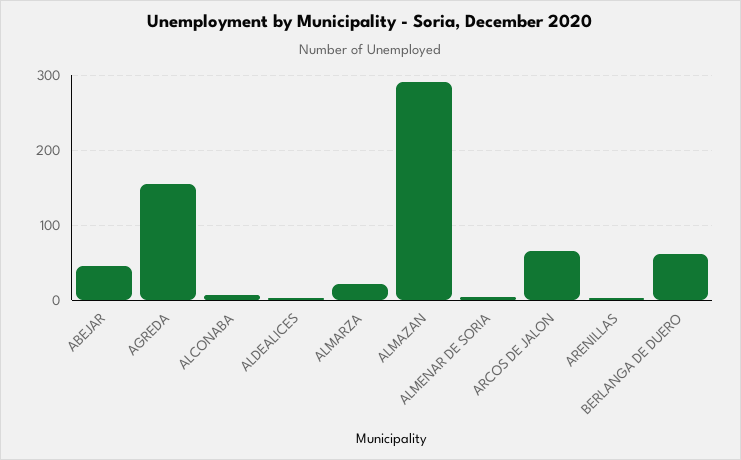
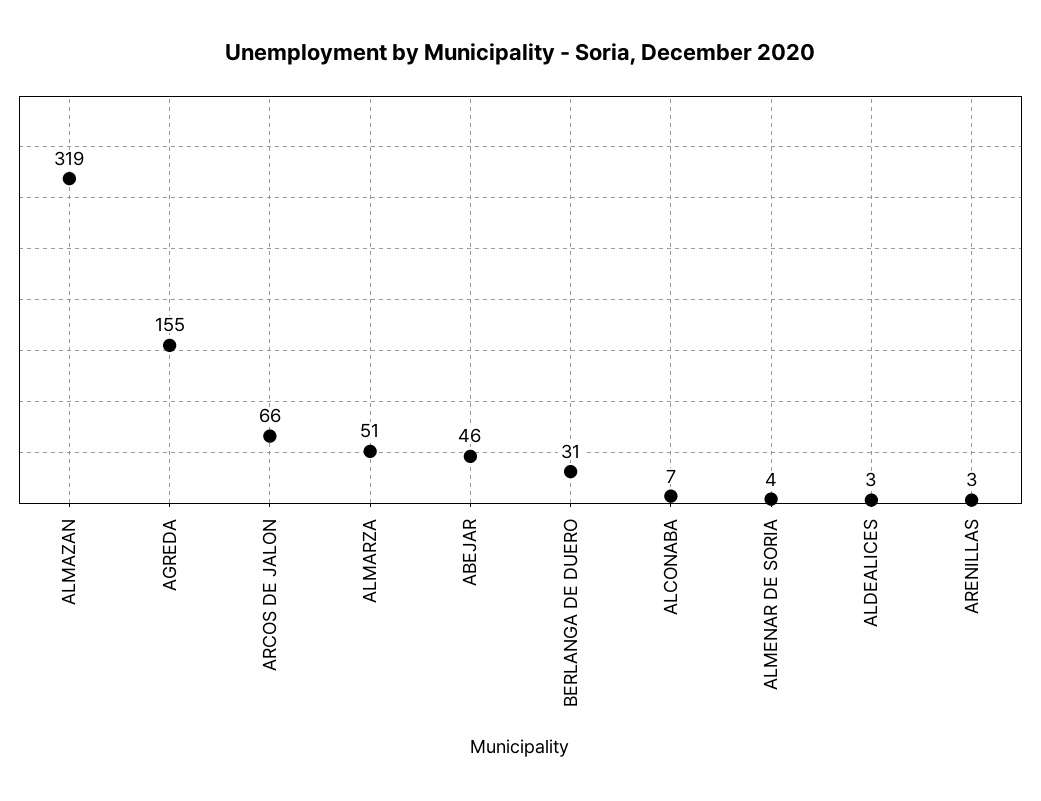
ALMARZA: 20 -> 51
ALMAZAN: 290 -> 319
BERLANGA DE DUERO: 60 -> 31

